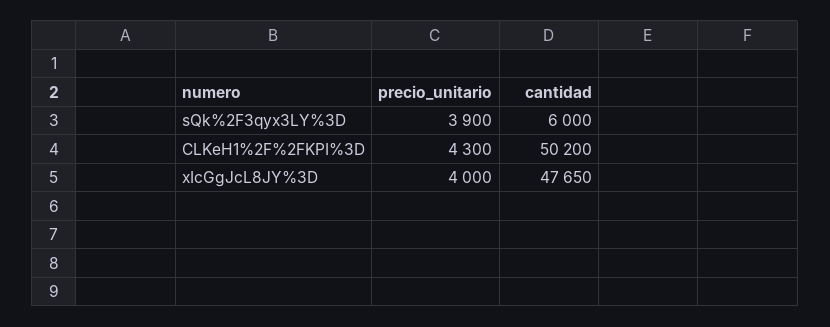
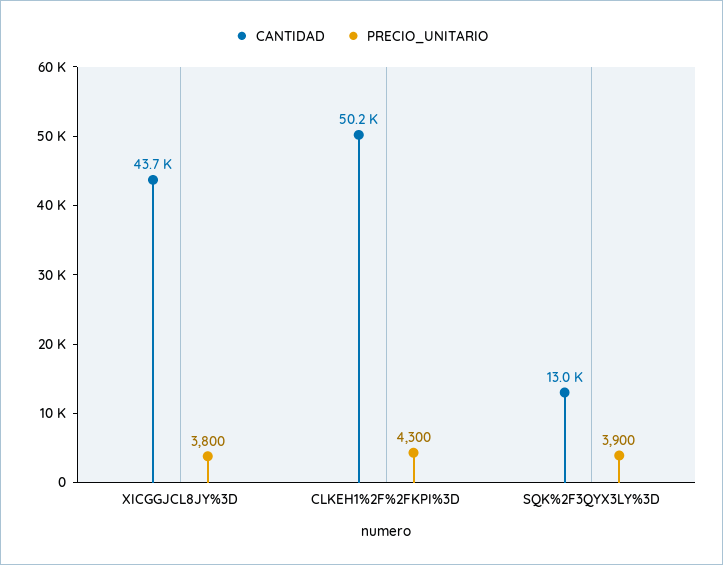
cantidad, sQk%2F3qyx3LY%3D: 6000 -> 13000
precio_unitario, xIcGgJcL8JY%3D: 4000 -> 3800
cantidad, xIcGgJcL8JY%3D: 47650 -> 43700

